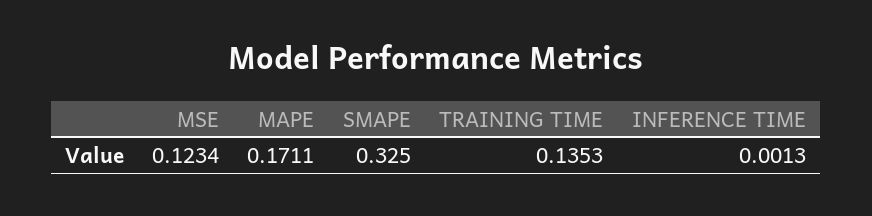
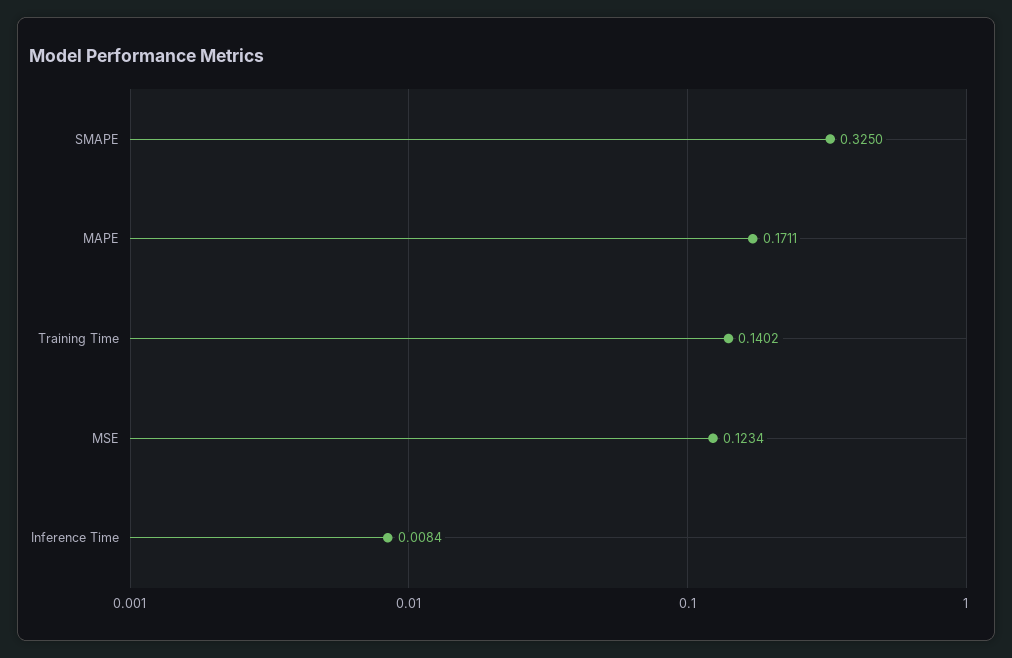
TRAINING TIME: 0.1353 -> 0.1402
INFERENCE TIME: 0.0013 -> 0.0084

